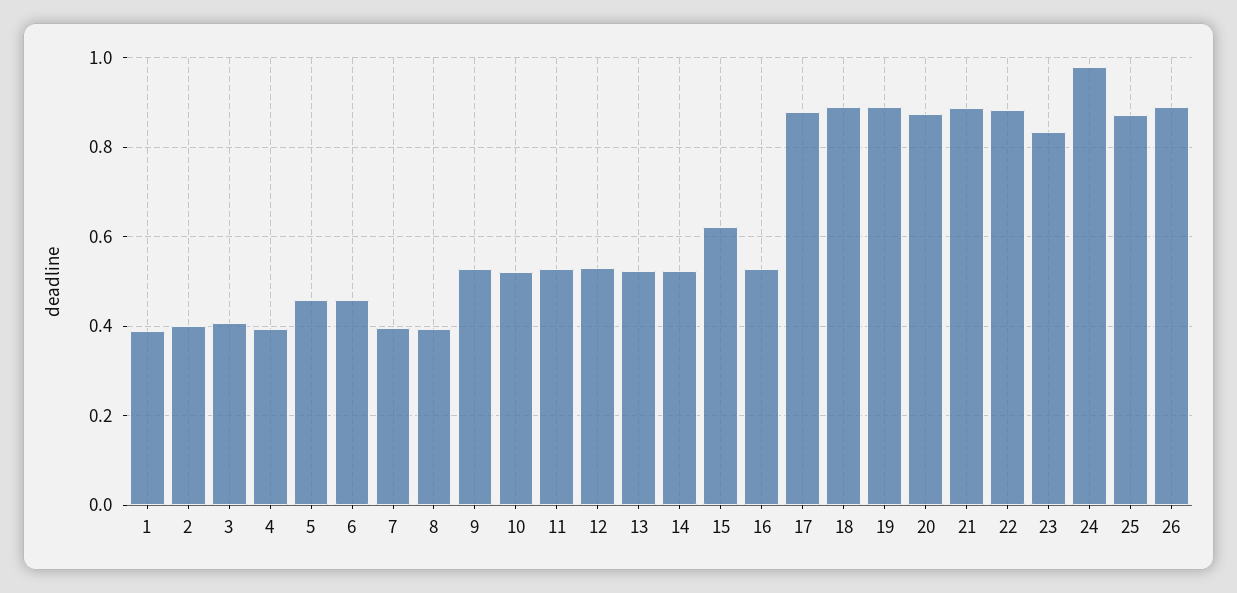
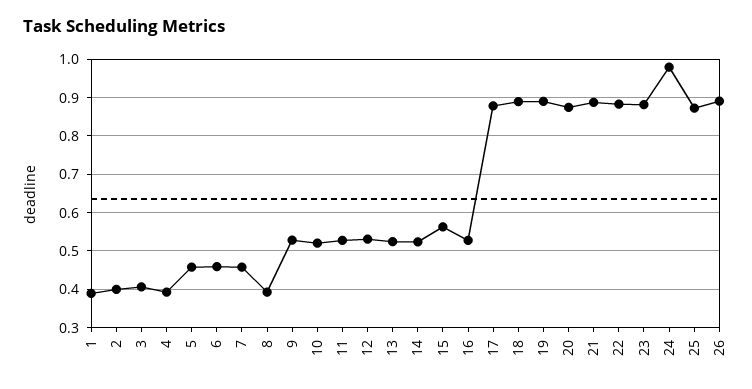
7: 0.4 -> 0.46
15: 0.62 -> 0.56
23: 0.84 -> 0.88

